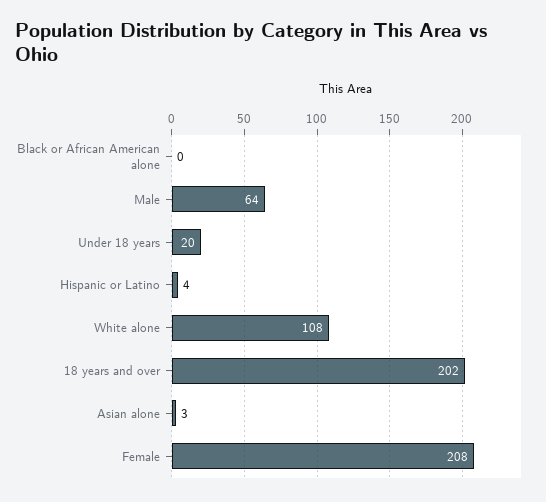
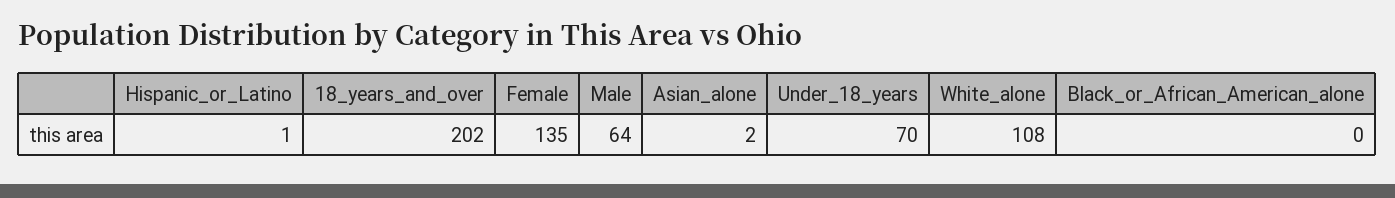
Under 18 years: 20 -> 70
Hispanic or Latino: 4 -> 1
Asian alone: 3 -> 2
Female: 208 -> 135

